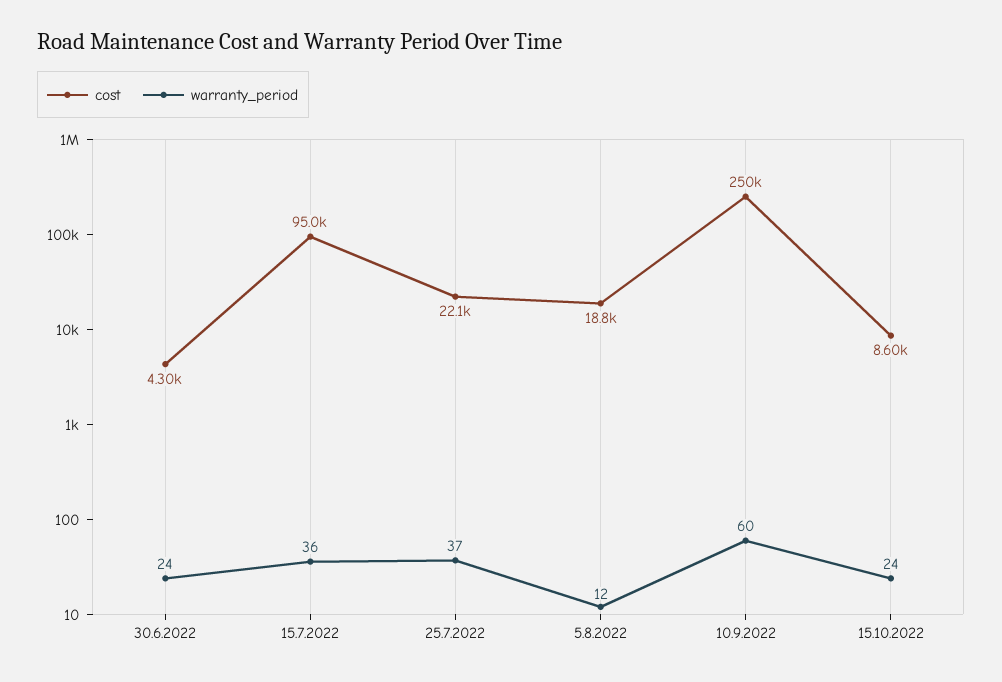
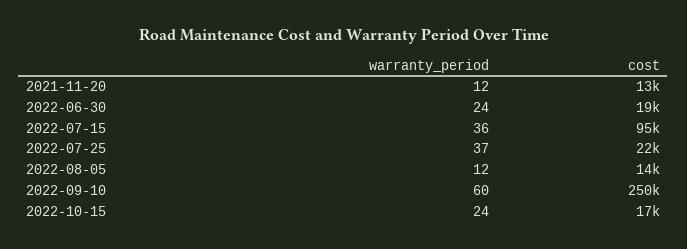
cost, 30.6.2022: 4300 -> 19000
cost, 5.8.2022: 18800 -> 14000
cost, 15.10.2022: 8600 -> 17000
warranty_period, 2021-11-20: none -> 12
cost, 2021-11-20: none -> 13000

